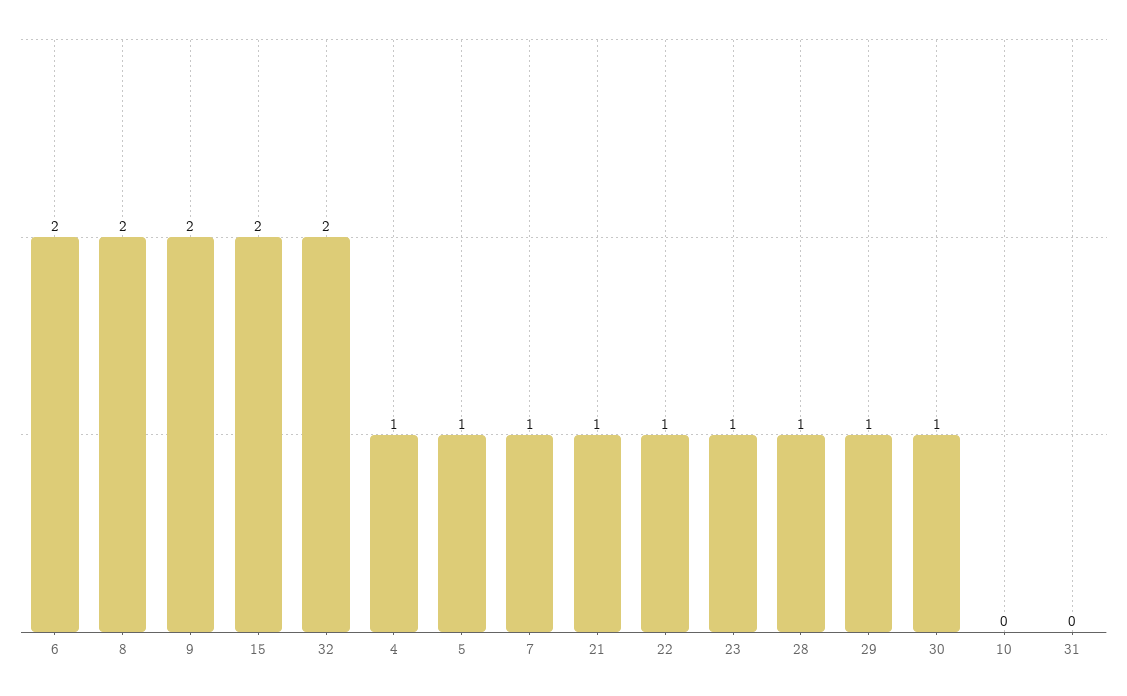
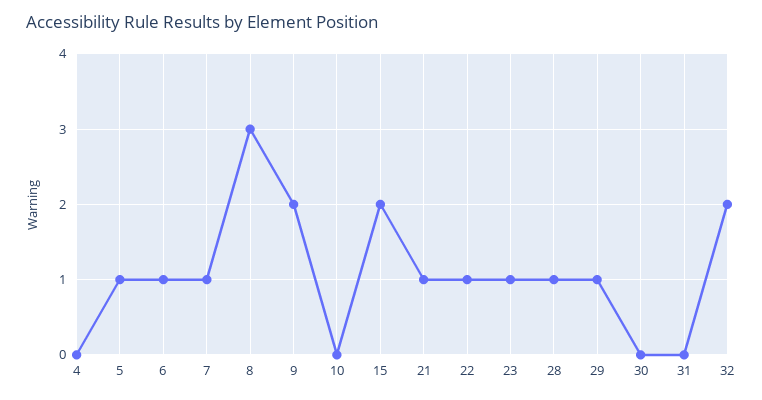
6: 2 -> 1
8: 2 -> 3
4: 1 -> 0
30: 1 -> 0

